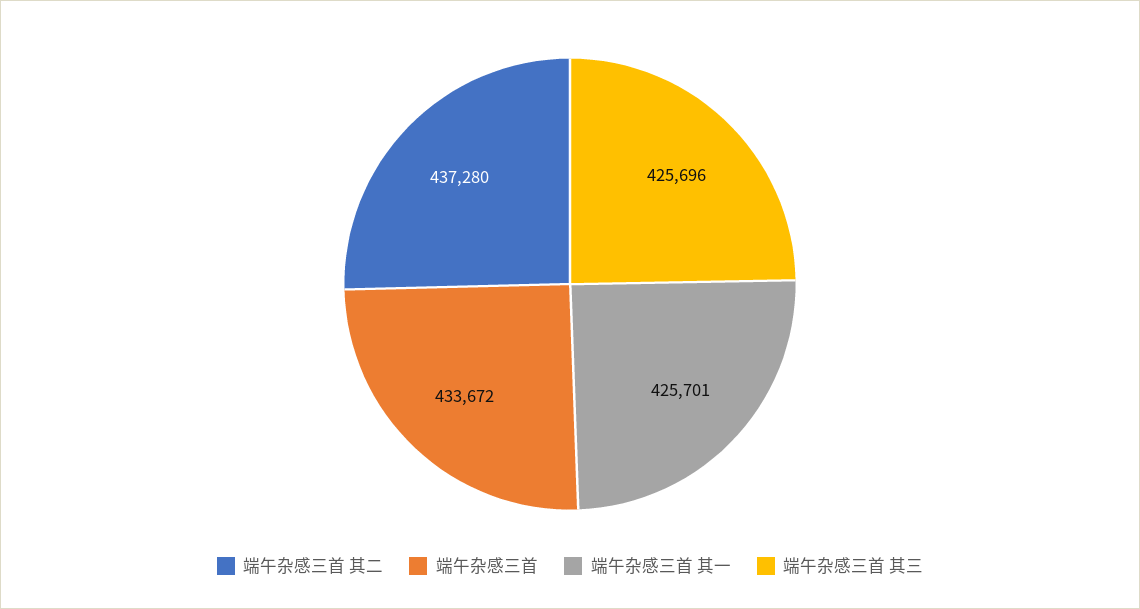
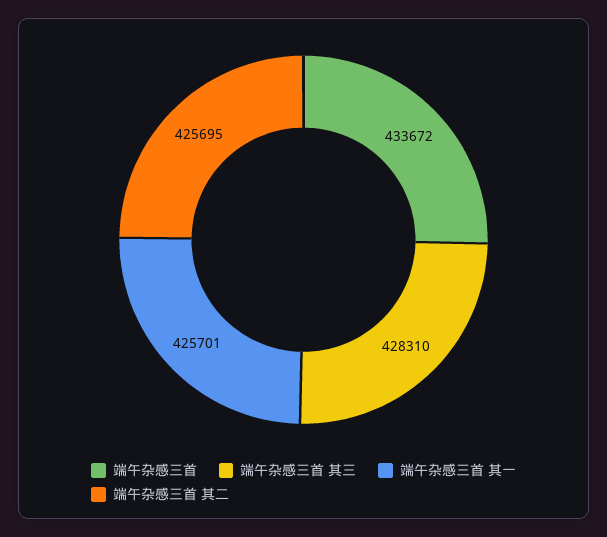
端午杂感三首 其二: 437280 -> 425695
端午杂感三首 其三: 425696 -> 428310

